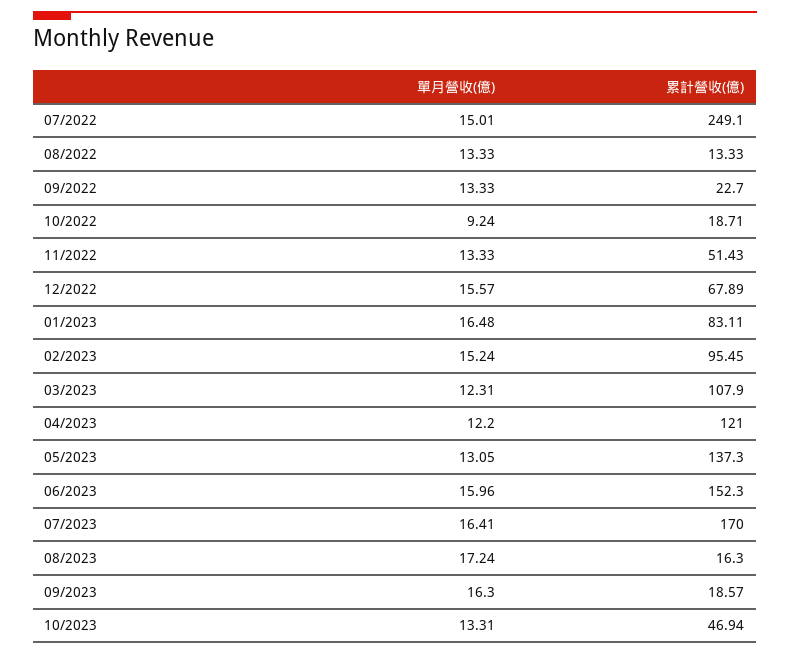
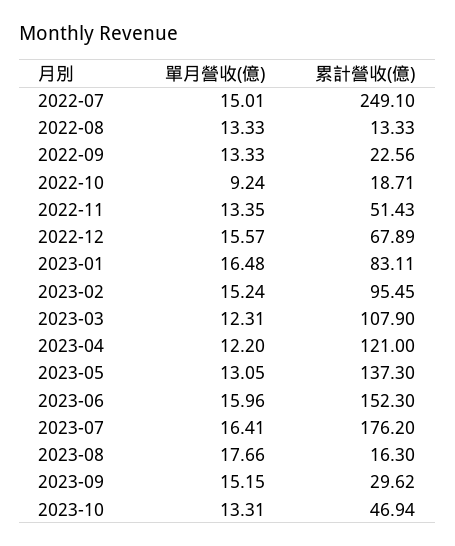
累計營收(億), 09/2022: 22.7 -> 22.56
單月營收(億), 11/2022: 13.33 -> 13.35
累計營收(億), 07/2023: 170 -> 176.2
單月營收(億), 08/2023: 17.24 -> 17.66
單月營收(億), 09/2023: 16.3 -> 15.15
累計營收(億), 09/2023: 18.57 -> 29.62

